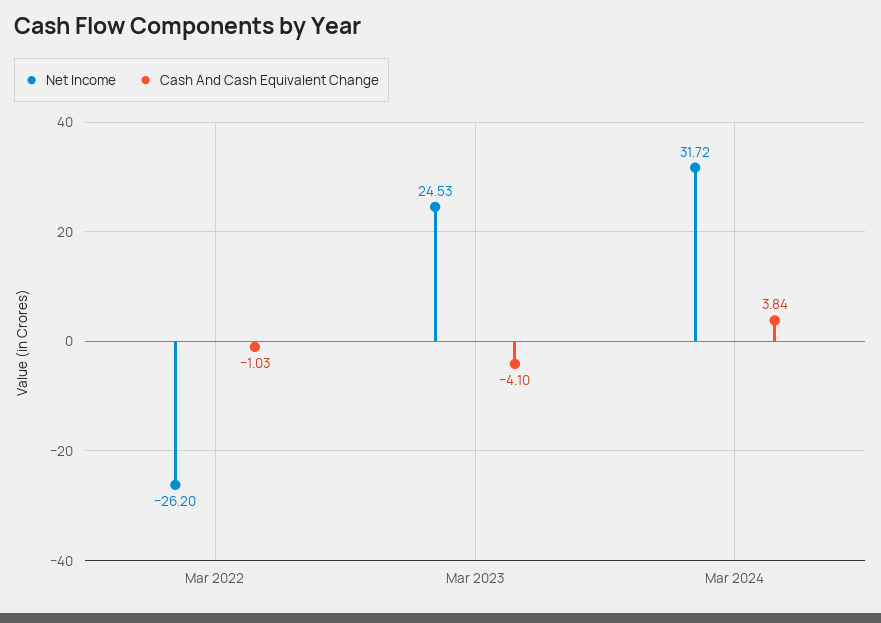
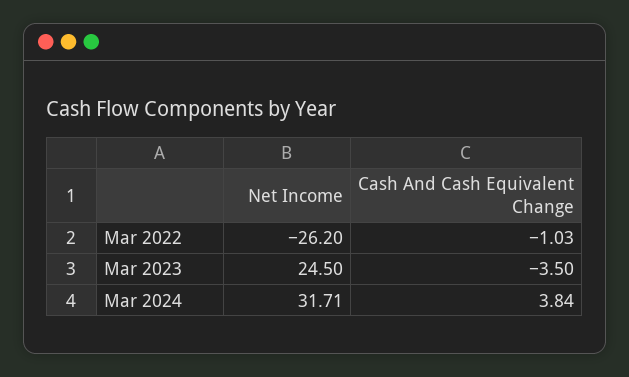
Net Income, Mar 2023: 24.53 -> 24.5
Cash And Cash Equivalent Change, Mar 2023: -4.1 -> -3.5
Net Income, Mar 2024: 31.72 -> 31.71

